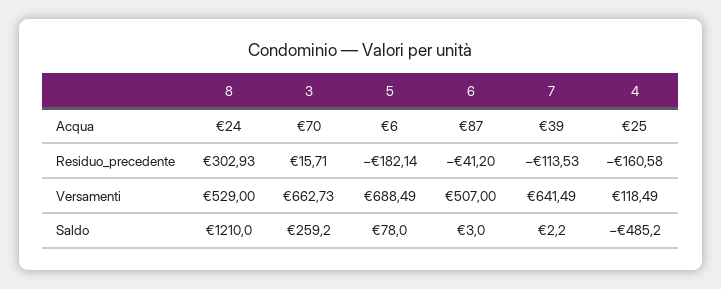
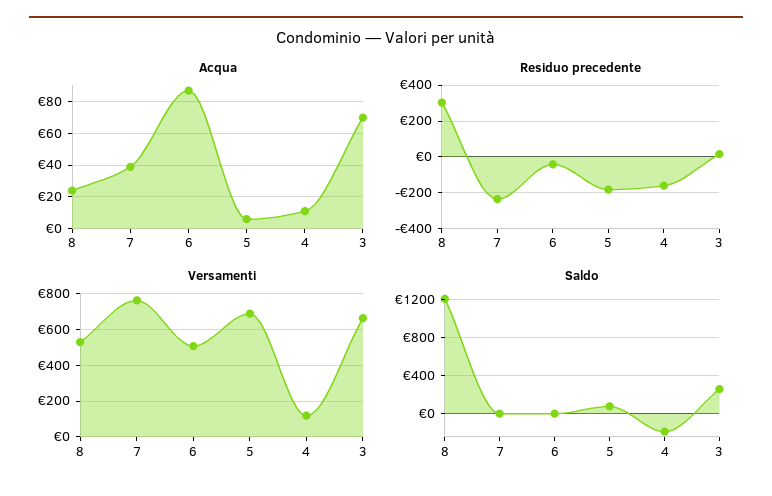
Acqua, 4: 25 -> 10
Residuo_precedente, 7: -113.53 -> -250
Versamenti, 7: 641.49 -> 750
Saldo, 4: -485.2 -> -200

